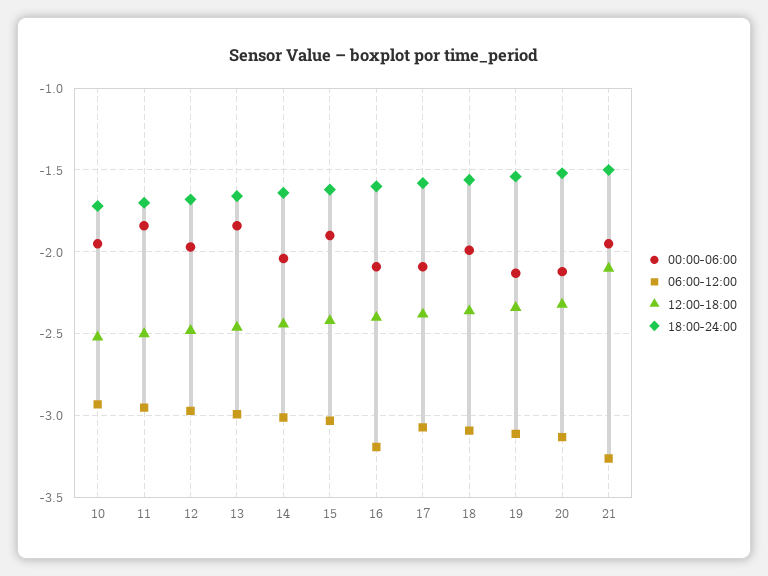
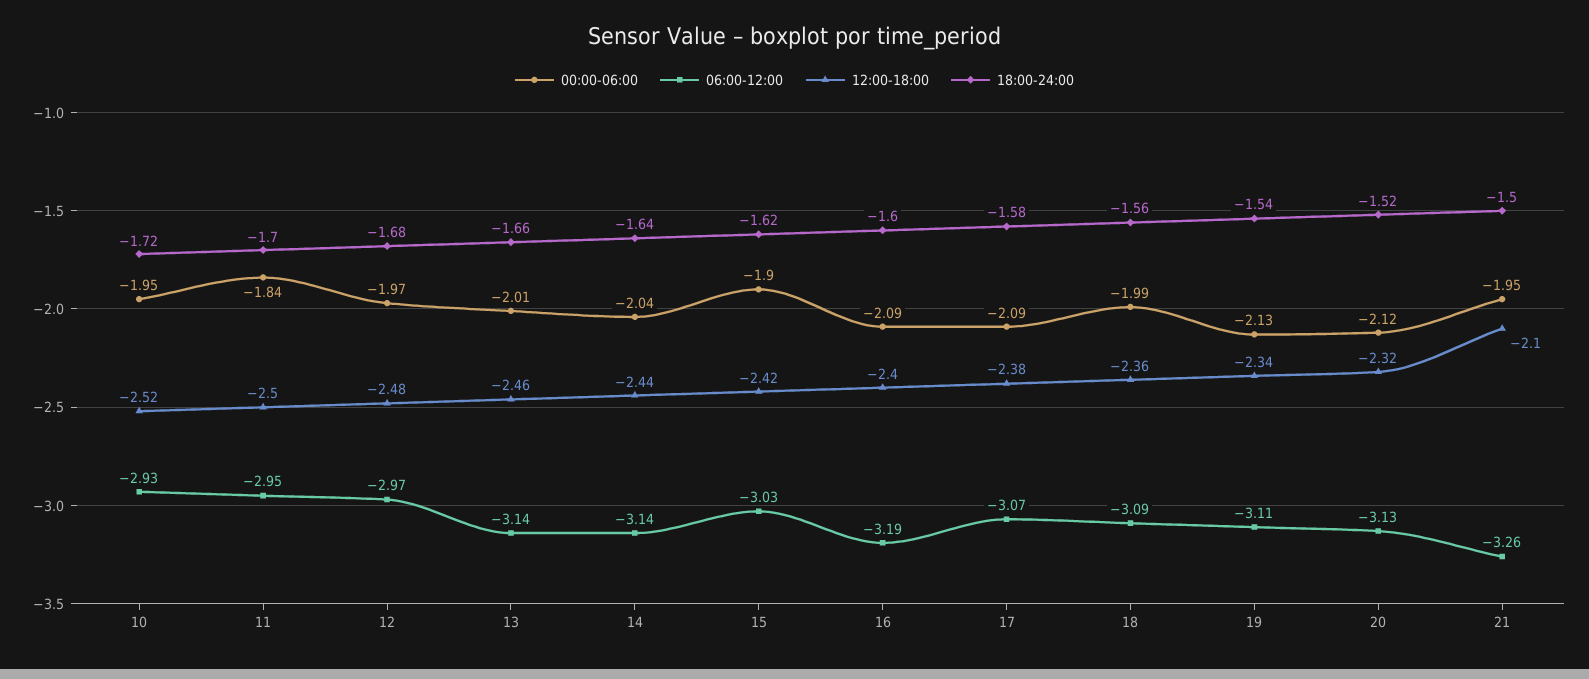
00:00-06:00, 13: -1.85 -> -2.01
06:00-12:00, 13: -3 -> -3.14
06:00-12:00, 14: -3 -> -3.14

